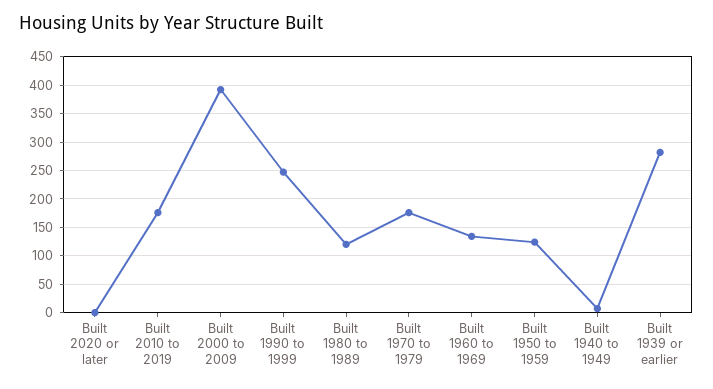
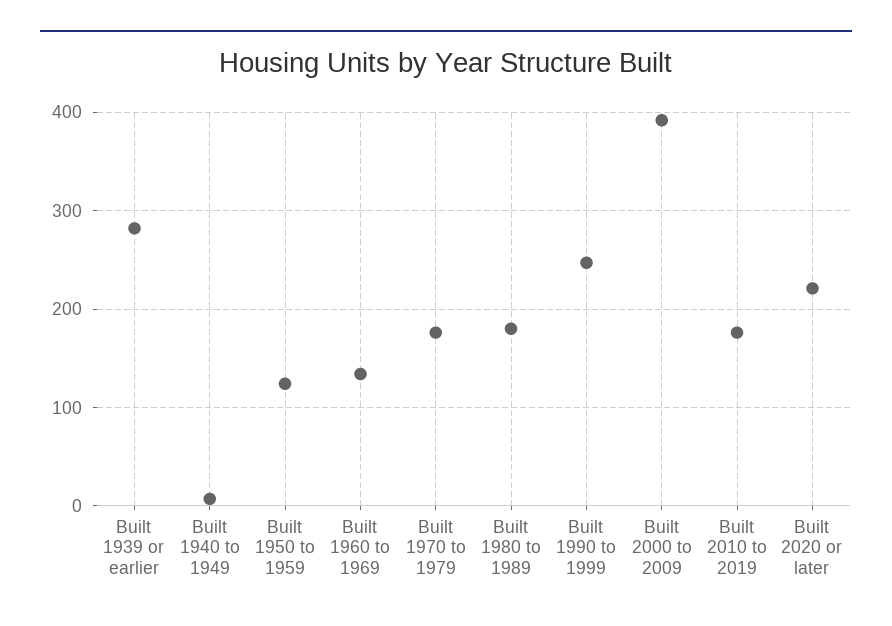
Built 2020 or later: 0 -> 220
Built 1980 to 1989: 125 -> 180

